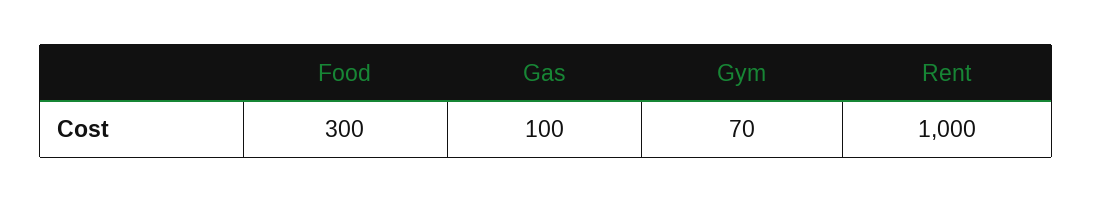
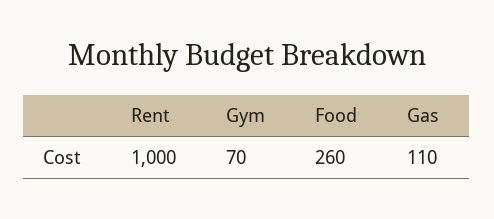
Food: 300 -> 260
Gas: 100 -> 110

